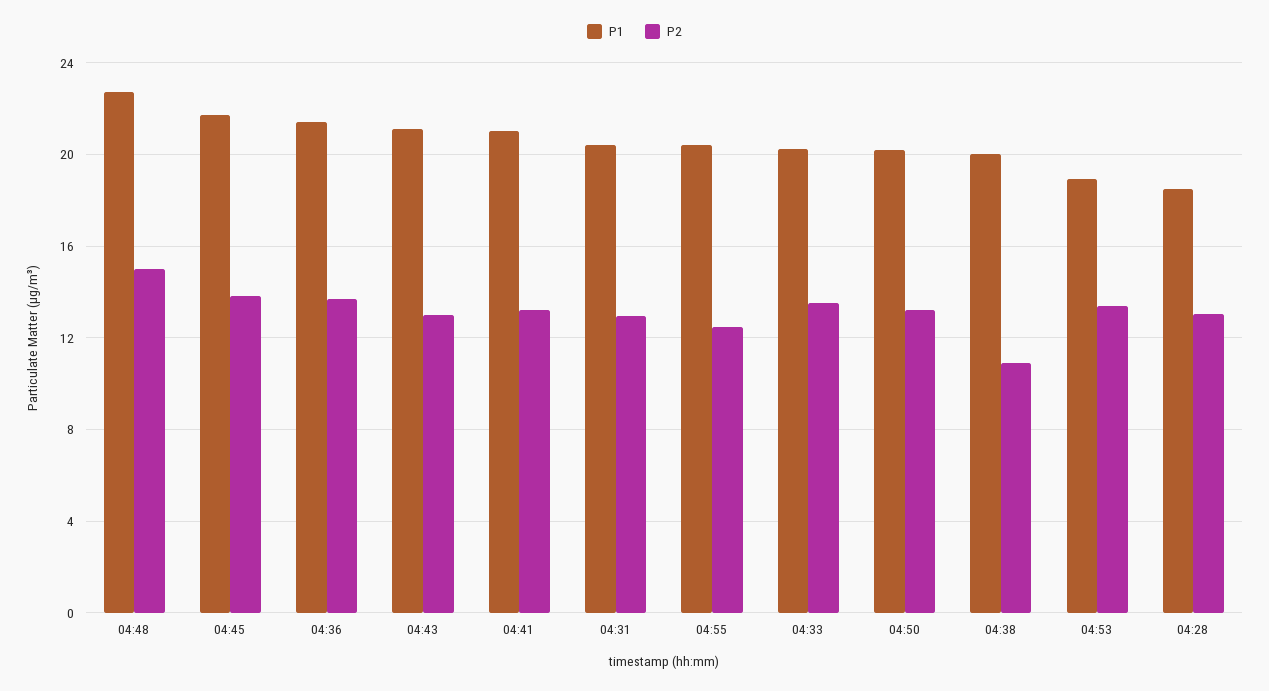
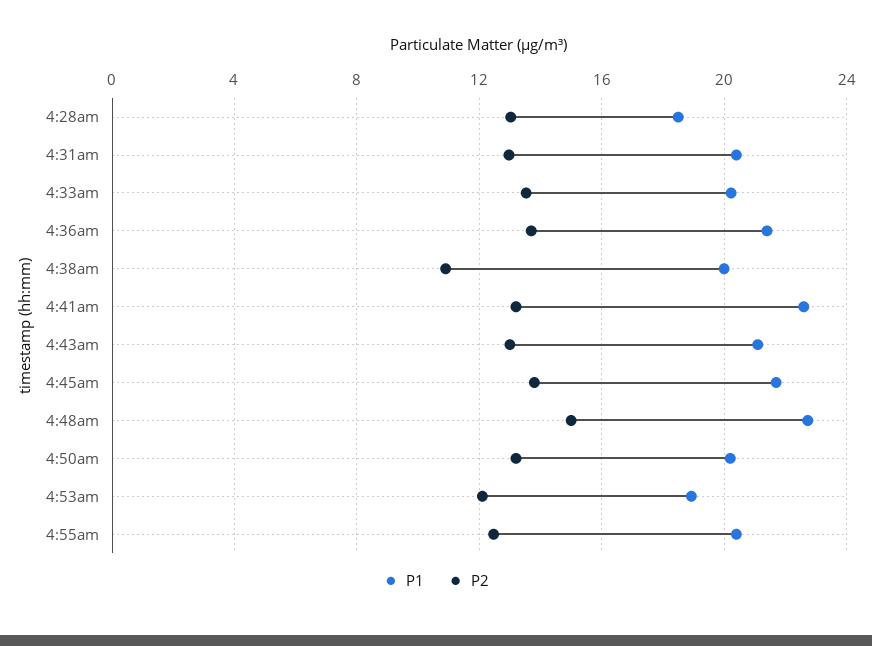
P1, 04:41: 21 -> 22.5
P2, 04:53: 13.5 -> 12

